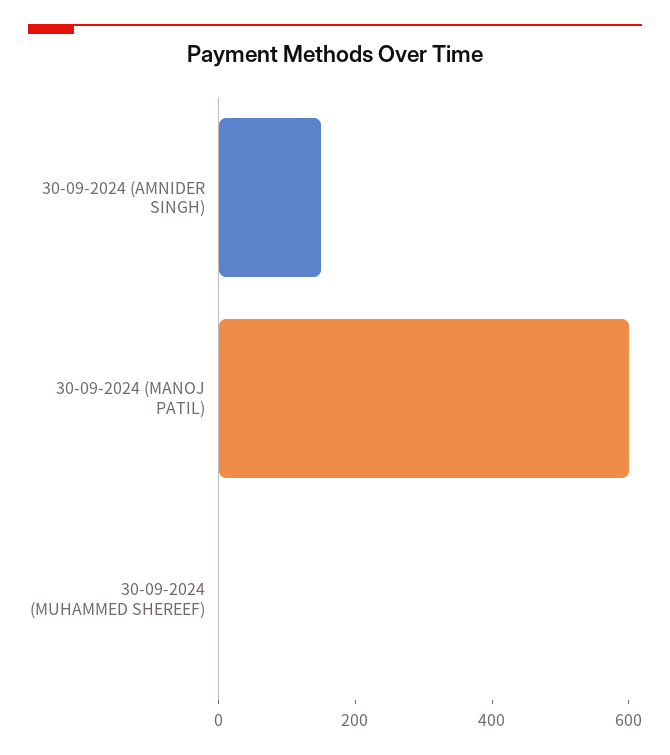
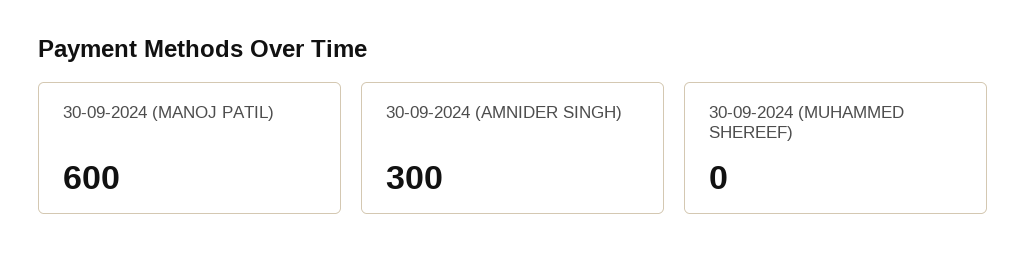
30-09-2024 (AMNIDER SINGH): 150 -> 300

